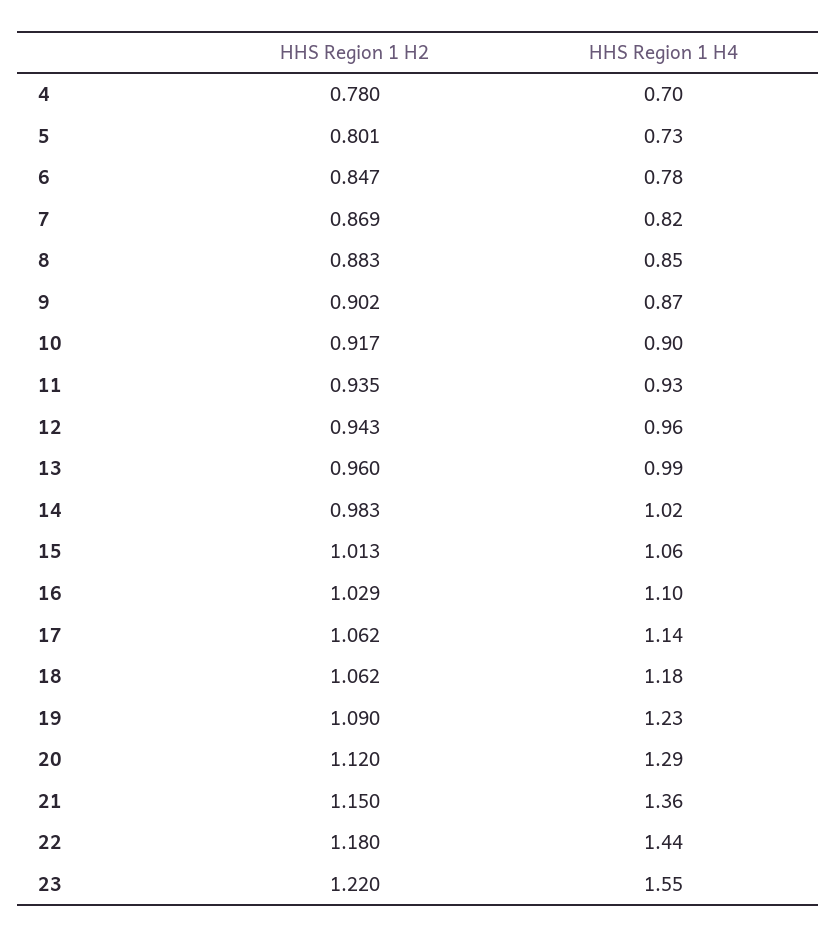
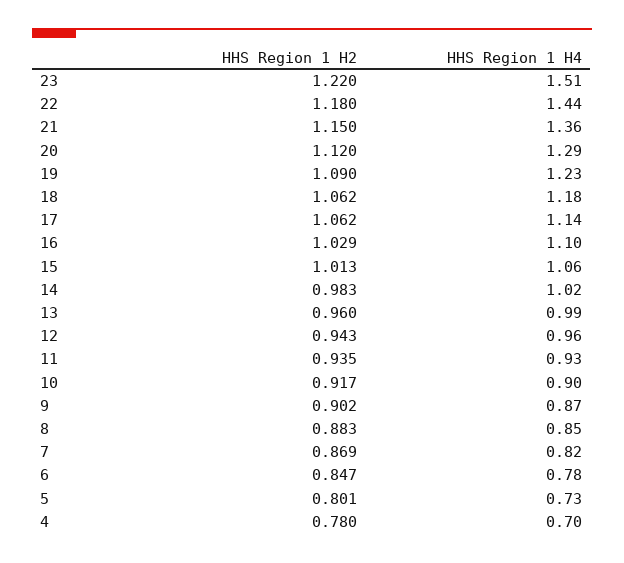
HHS Region 1 H4, 23: 1.55 -> 1.51

